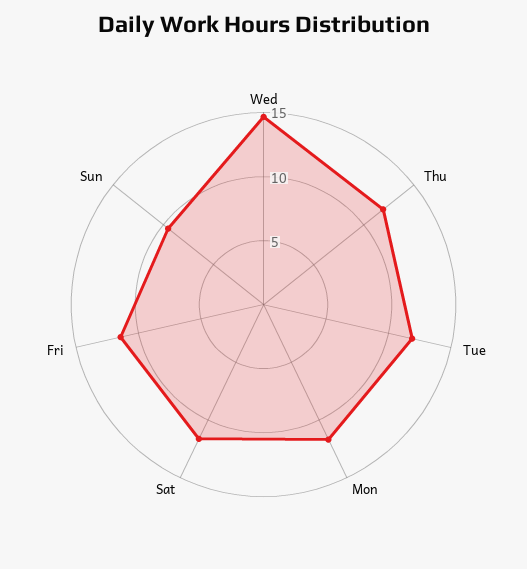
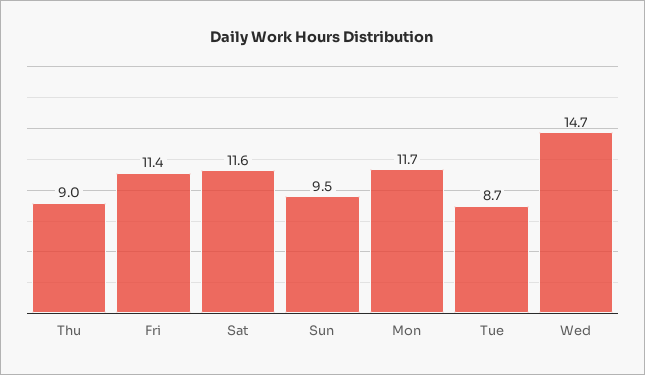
Thu: 12 -> 9
Tue: 12 -> 8.7

